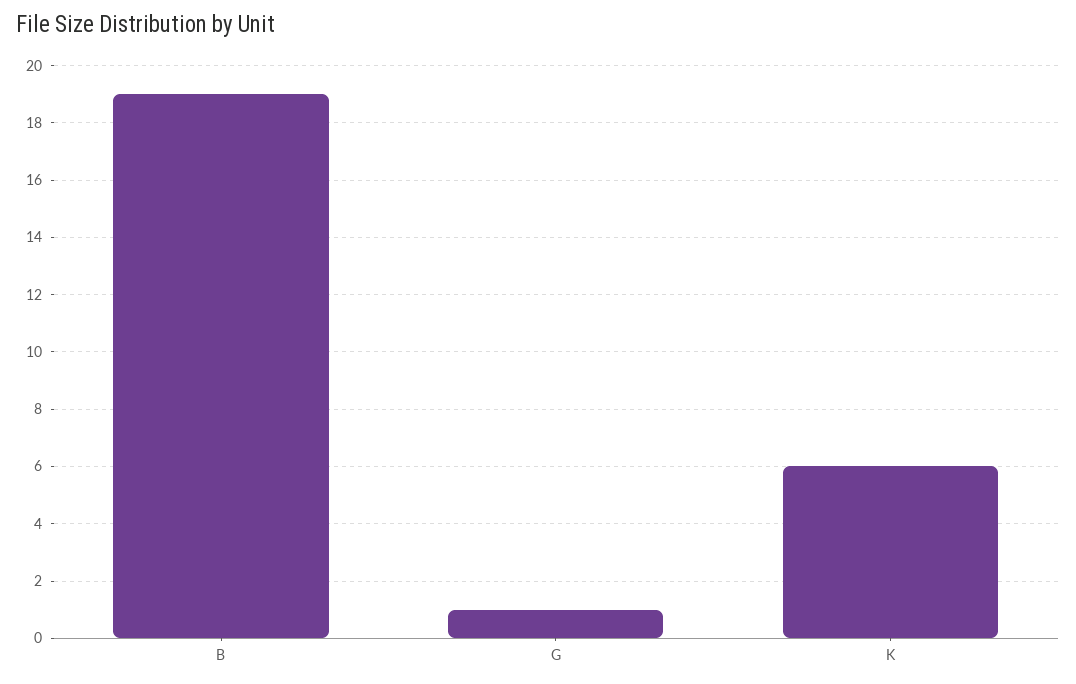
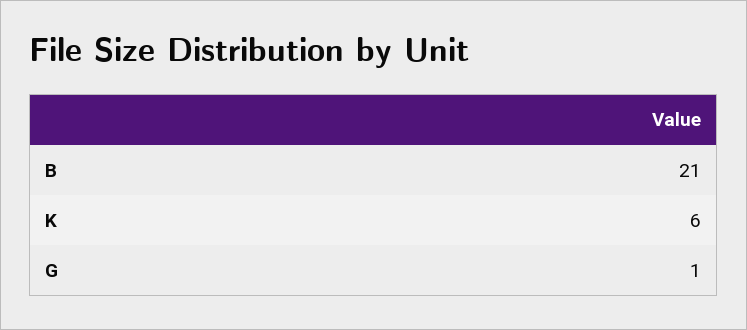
B: 19 -> 21

